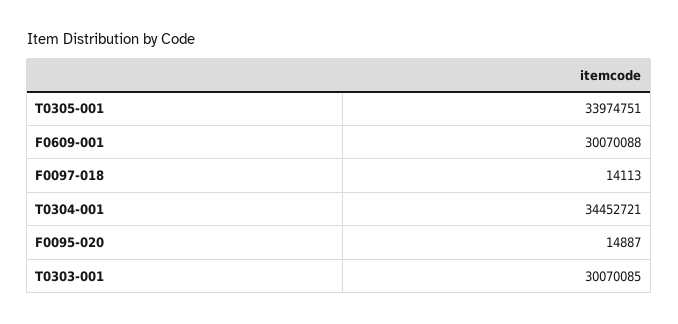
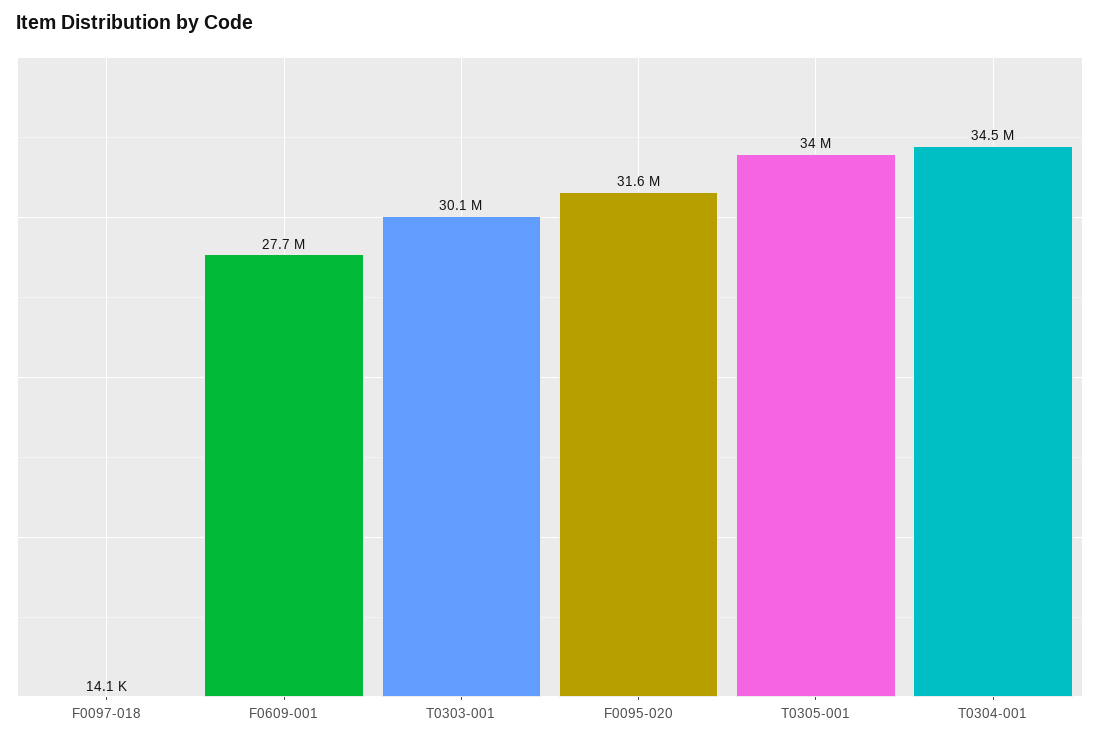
F0609-001: 30070088 -> 27700000
F0095-020: 14887 -> 31600000

